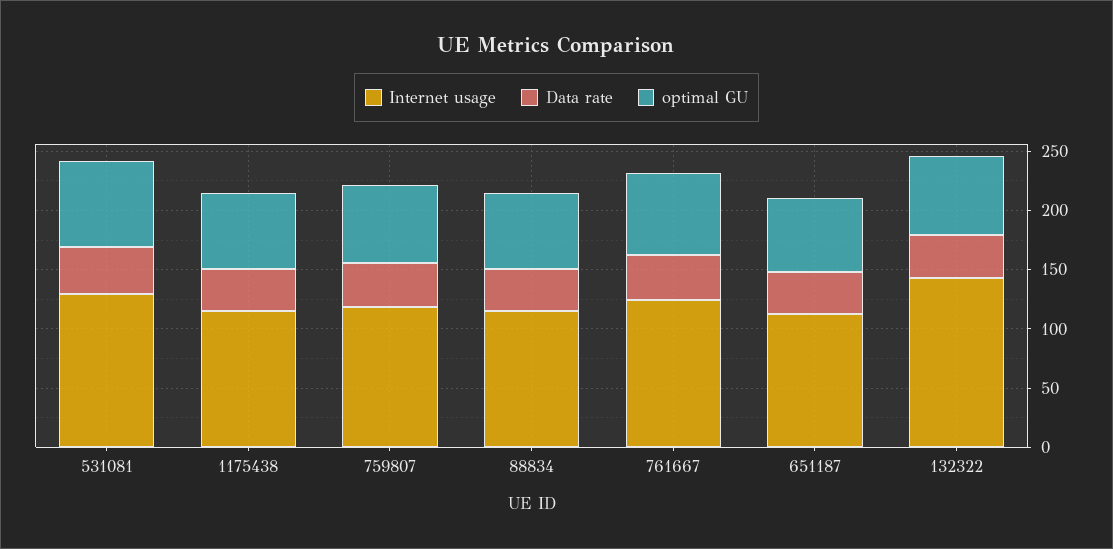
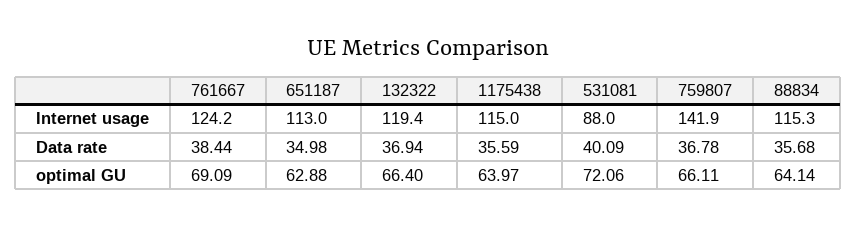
Internet usage, 531081: 130 -> 88
Internet usage, 759807: 120 -> 141.9
Internet usage, 132322: 140 -> 119.4

